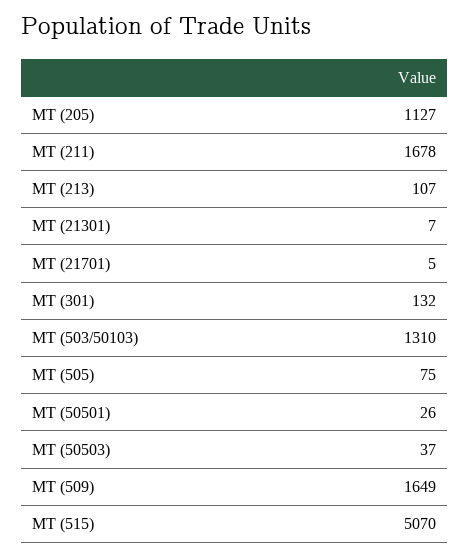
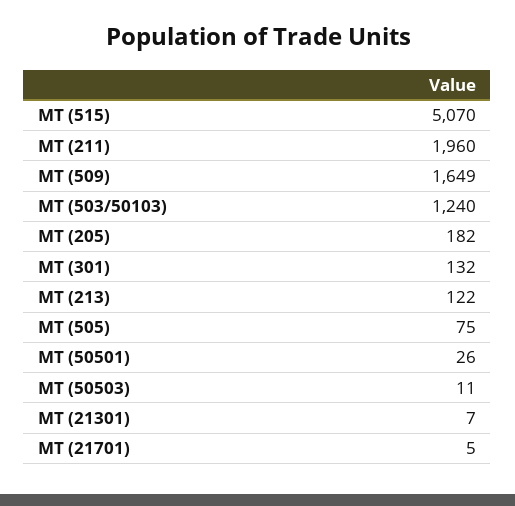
MT (205): 1127 -> 182
MT (211): 1678 -> 1960
MT (213): 107 -> 122
MT (503/50103): 1310 -> 1240
MT (50503): 37 -> 11

